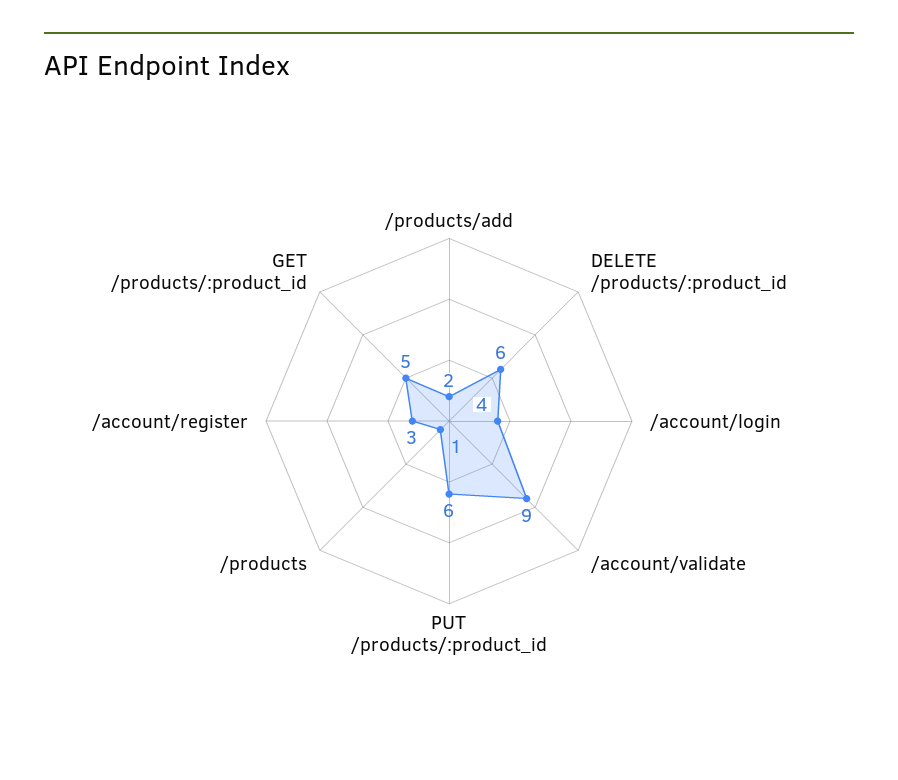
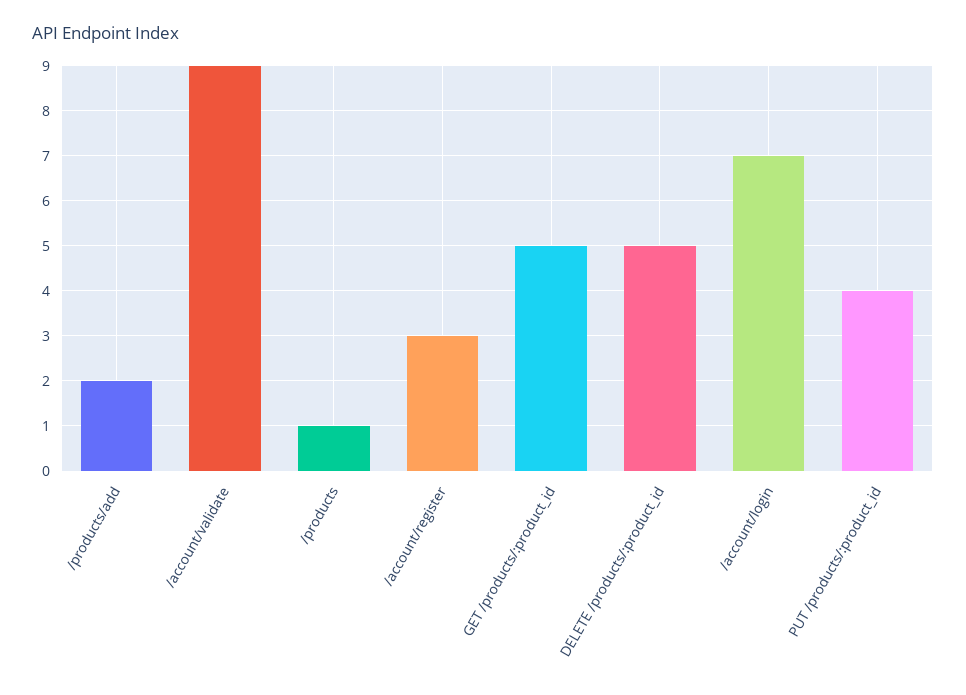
DELETE /products/:product_id: 6 -> 5
/account/login: 4 -> 7
PUT /products/:product_id: 6 -> 4

